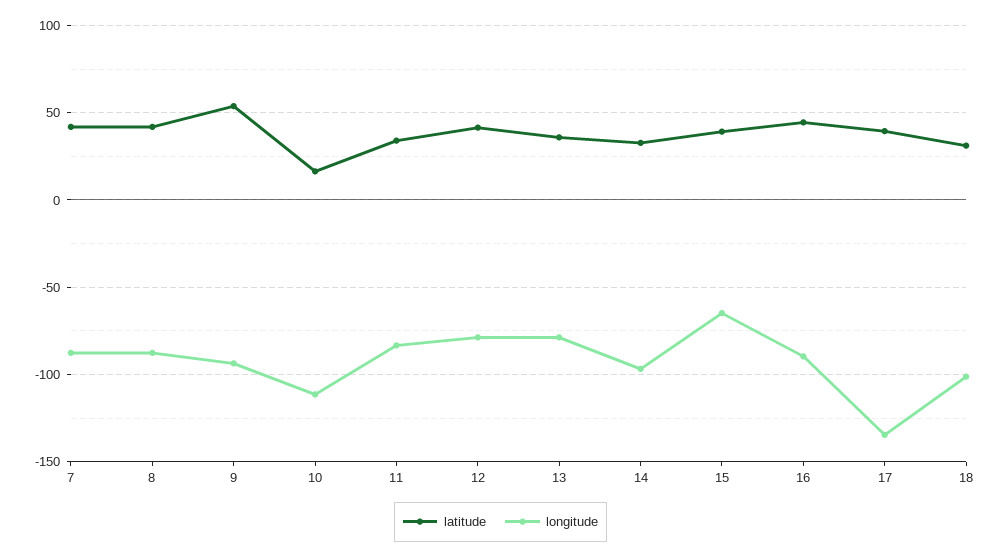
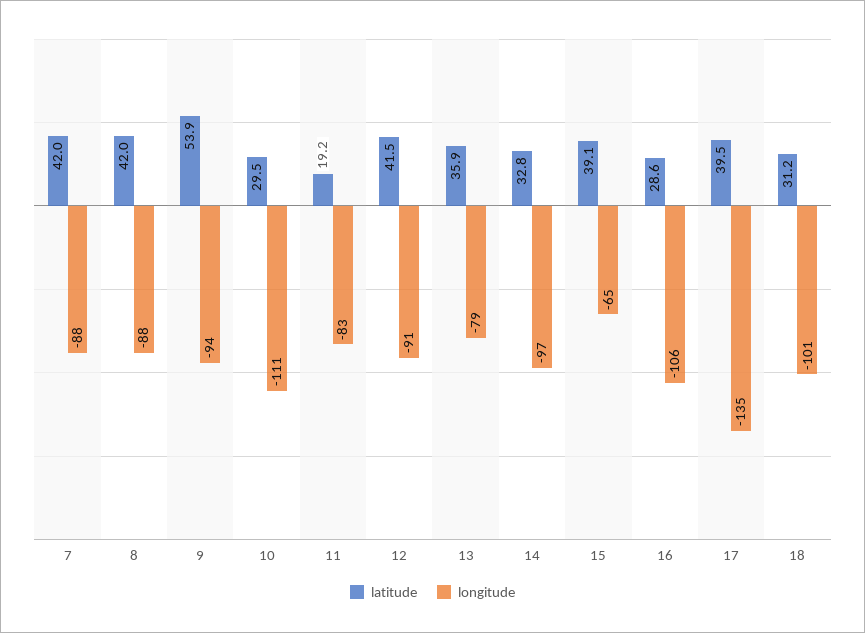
latitude, 10: 15 -> 29.5
latitude, 11: 35 -> 19.2
longitude, 12: -80 -> -91
latitude, 16: 45 -> 28.6
longitude, 16: -90 -> -106

